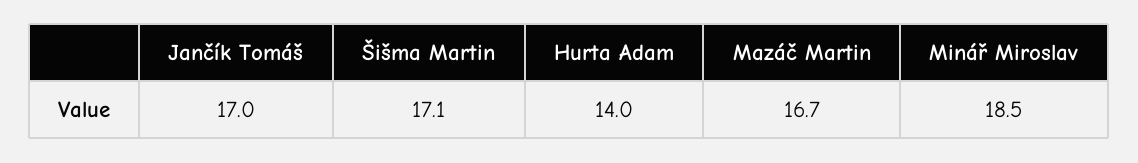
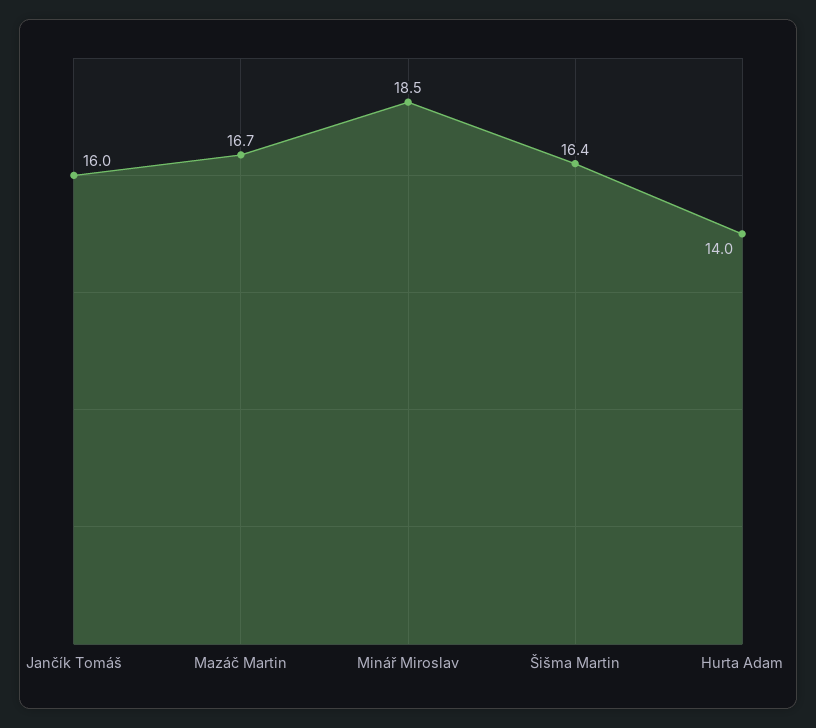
Jančík Tomáš: 17 -> 16
Šišma Martin: 17.1 -> 16.4

